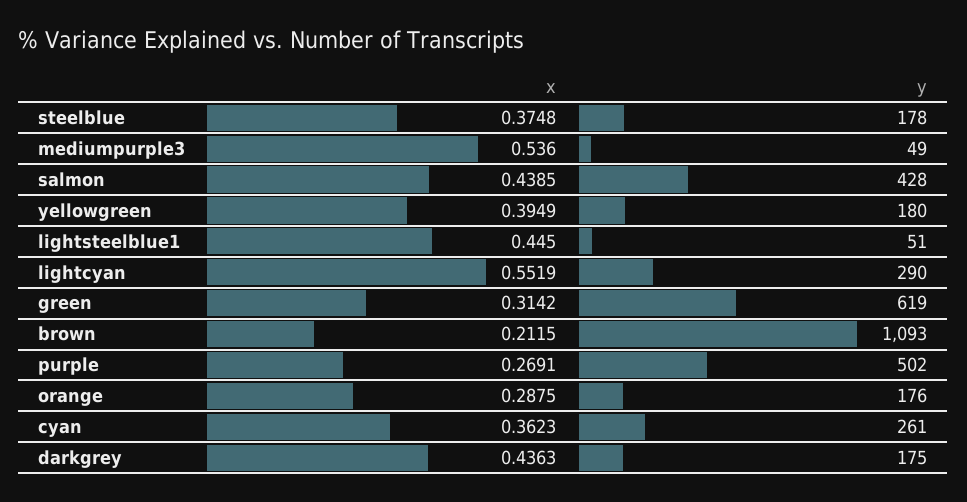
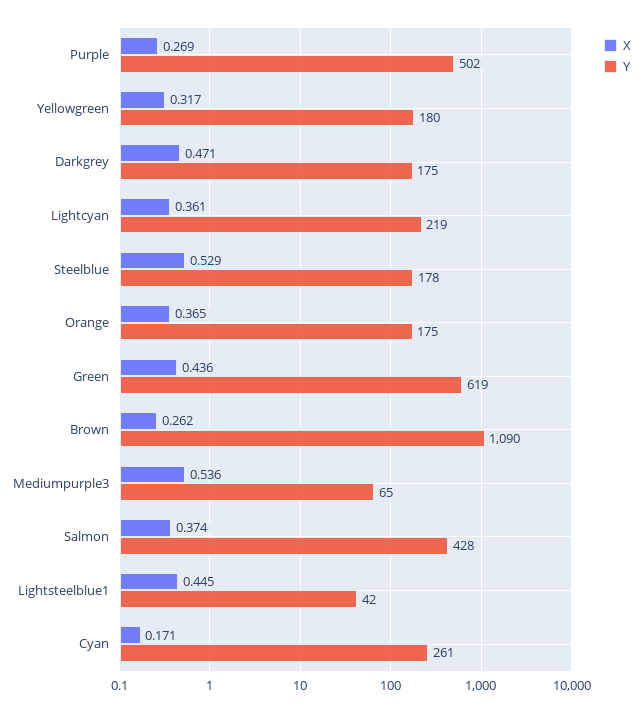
x, steelblue: 0.3748 -> 0.529
y, mediumpurple3: 49 -> 65
x, salmon: 0.4385 -> 0.374
x, yellowgreen: 0.3949 -> 0.317
y, lightsteelblue1: 51 -> 42
x, lightcyan: 0.5519 -> 0.361
y, lightcyan: 290 -> 219
x, green: 0.3142 -> 0.436
x, brown: 0.2115 -> 0.262
y, brown: 1093 -> 1090
x, orange: 0.2875 -> 0.365
y, orange: 176 -> 175
x, cyan: 0.3623 -> 0.171
x, darkgrey: 0.4363 -> 0.471

